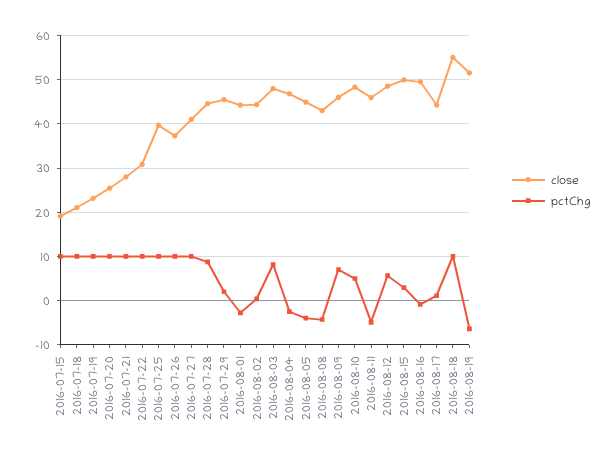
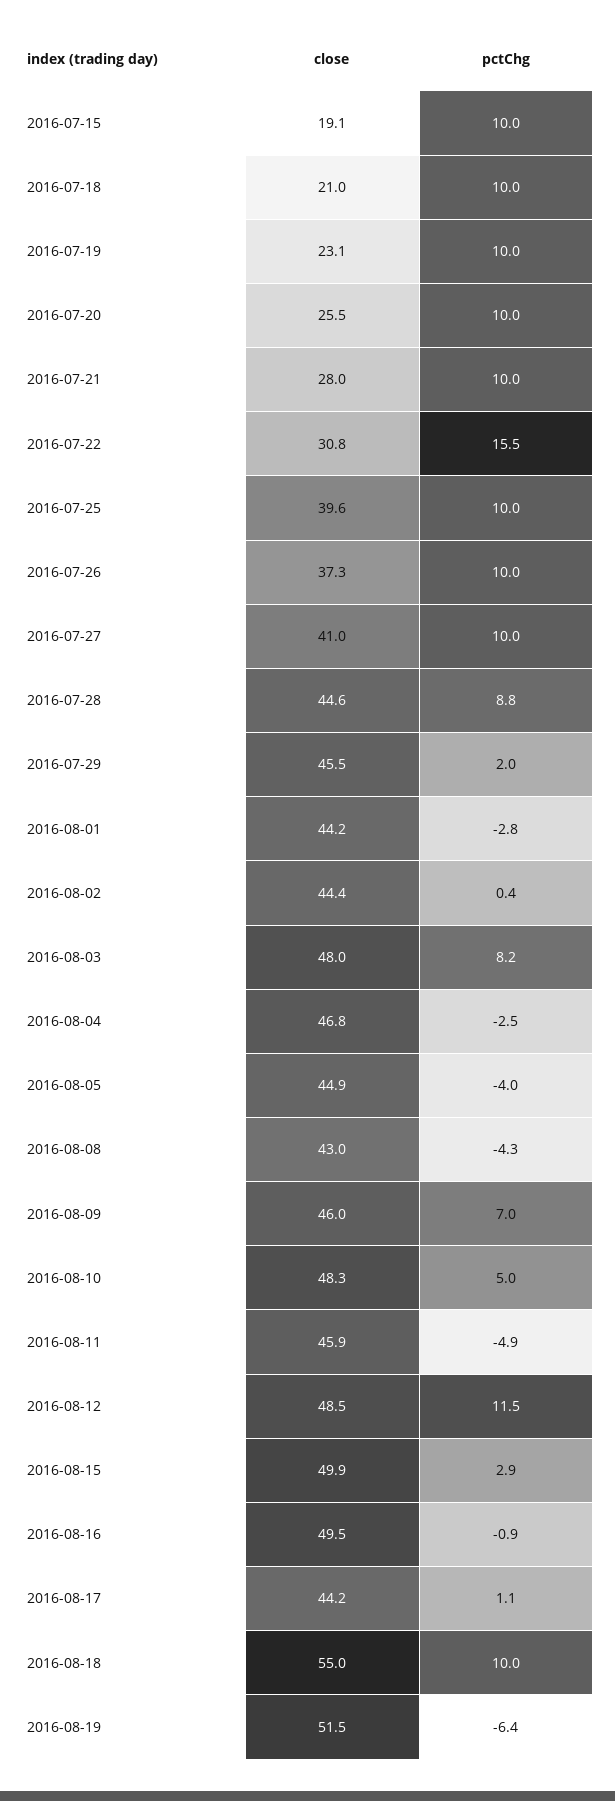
pctChg, 2016-07-22: 10 -> 15.5
pctChg, 2016-08-12: 6 -> 11.5

